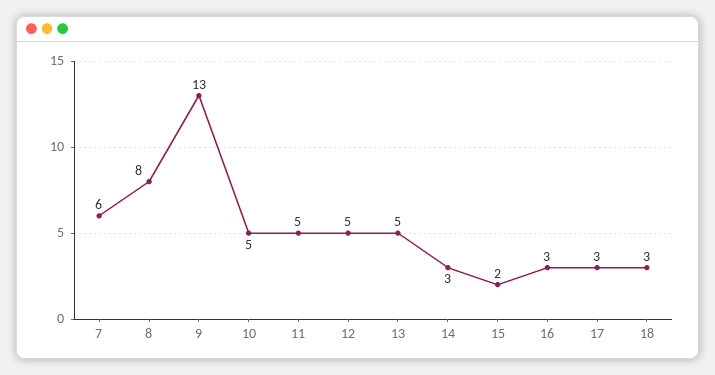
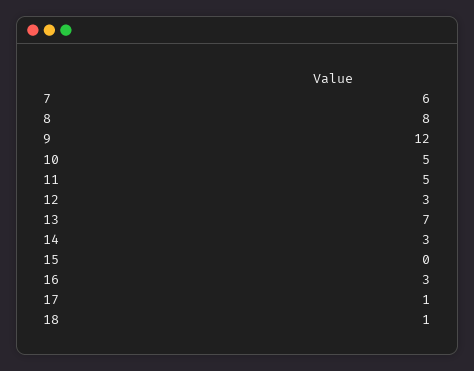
9: 13 -> 12
12: 5 -> 3
13: 5 -> 7
15: 2 -> 0
17: 3 -> 1
18: 3 -> 1

